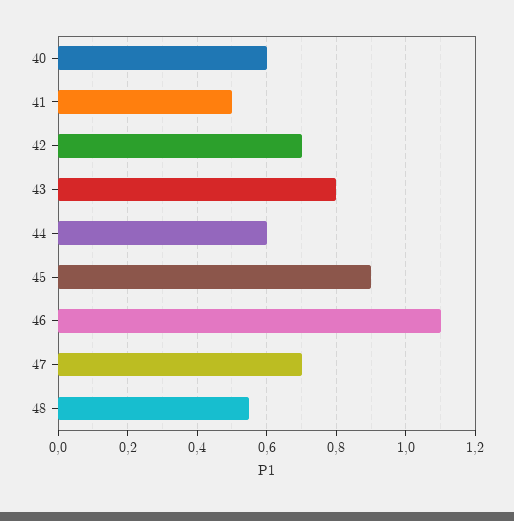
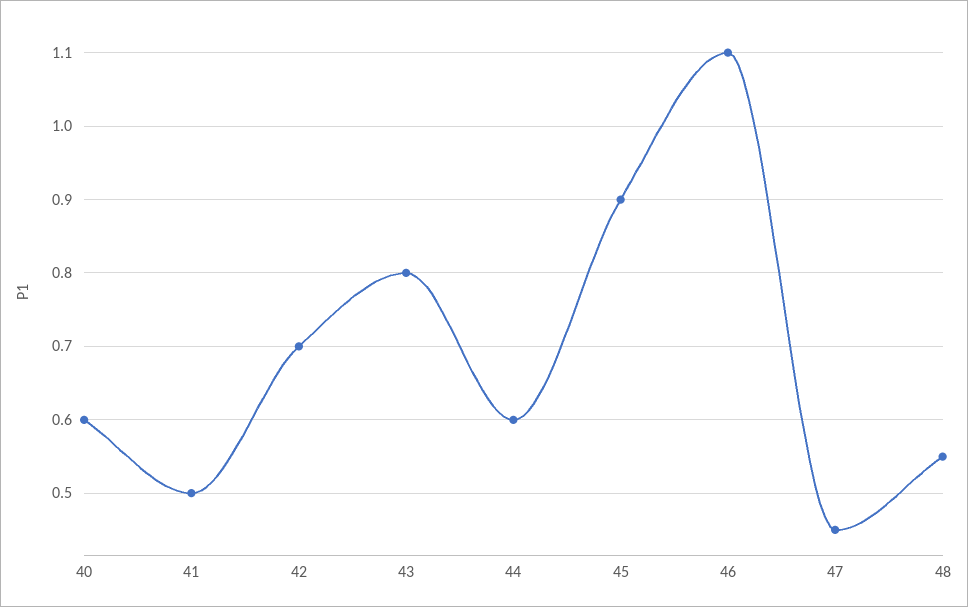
47: 0.7 -> 0.45

